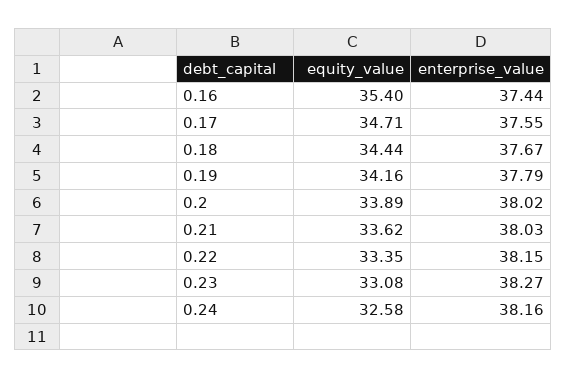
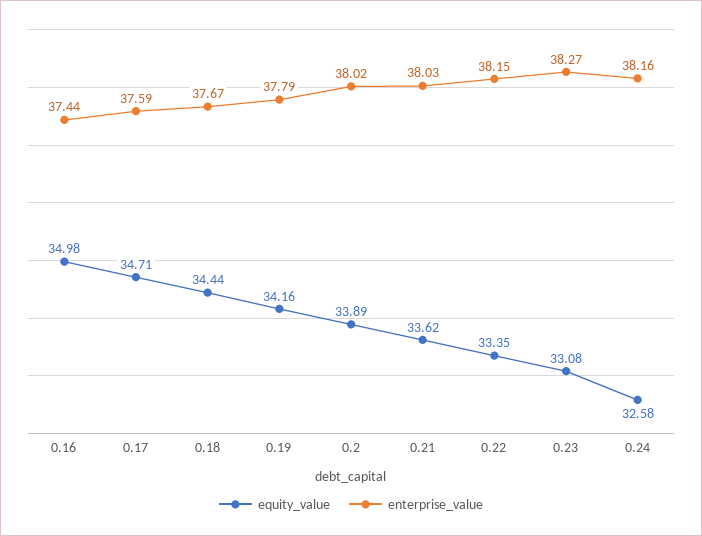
equity_value, 0.16: 35.4 -> 34.98
enterprise_value, 0.17: 37.55 -> 37.59

